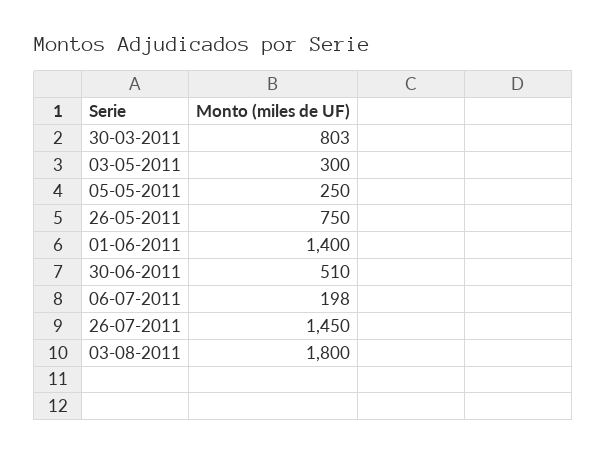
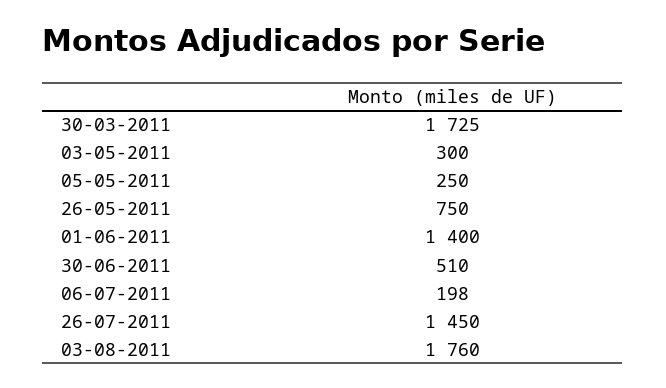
30-03-2011: 803 -> 1725
03-08-2011: 1800 -> 1760

